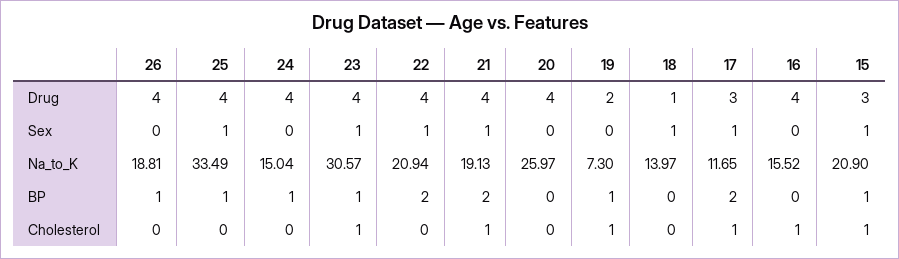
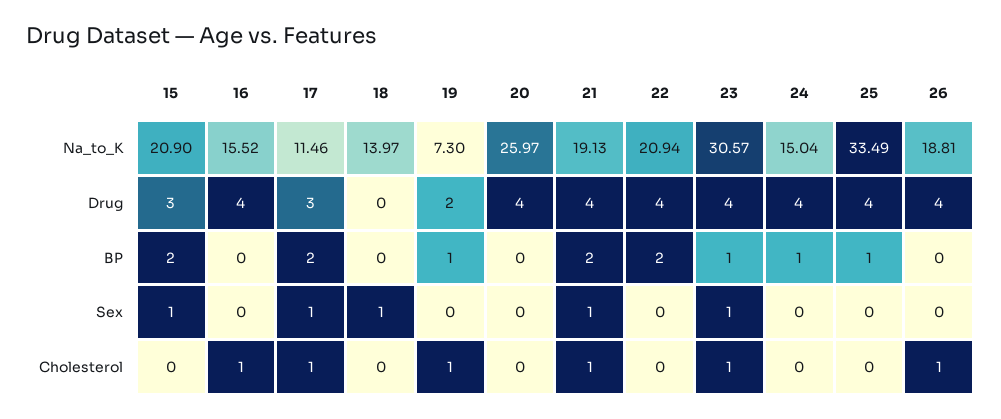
18, Drug: 1 -> 0
25, Sex: 1 -> 0
22, Sex: 1 -> 0
17, Na_to_K: 11.65 -> 11.46
26, BP: 1 -> 0
15, BP: 1 -> 2
26, Cholesterol: 0 -> 1
15, Cholesterol: 1 -> 0

